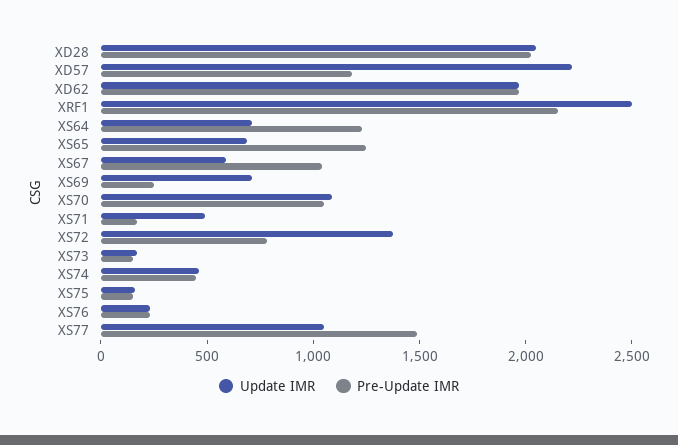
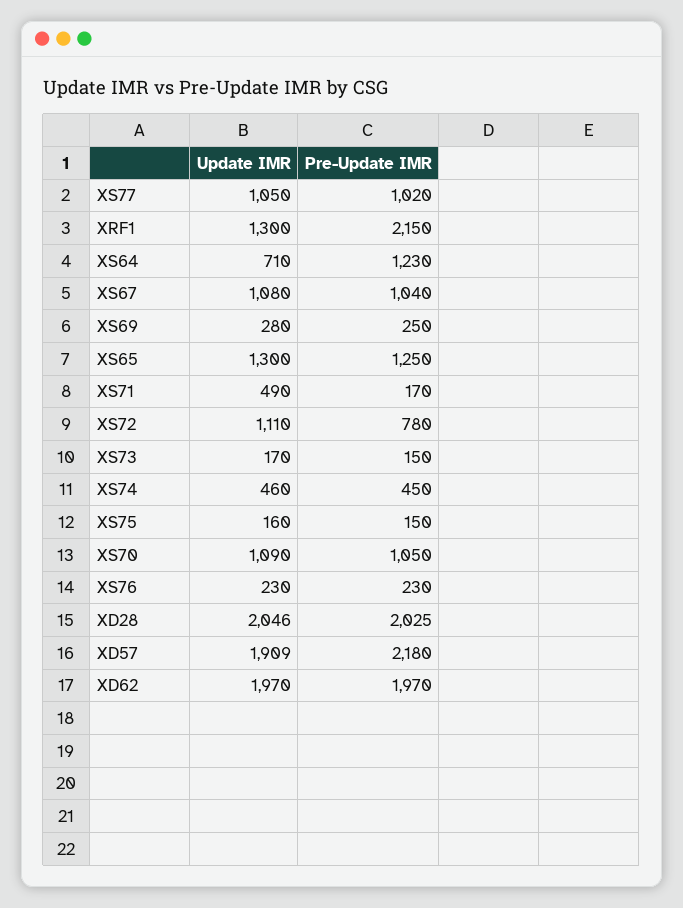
Update IMR, XD57: 2200 -> 1909
Pre-Update IMR, XD57: 1200 -> 2180
Update IMR, XRF1: 2500 -> 1300
Update IMR, XS65: 700 -> 1300
Update IMR, XS67: 600 -> 1080
Update IMR, XS69: 700 -> 280
Update IMR, XS72: 1400 -> 1110
Pre-Update IMR, XS77: 1500 -> 1020

